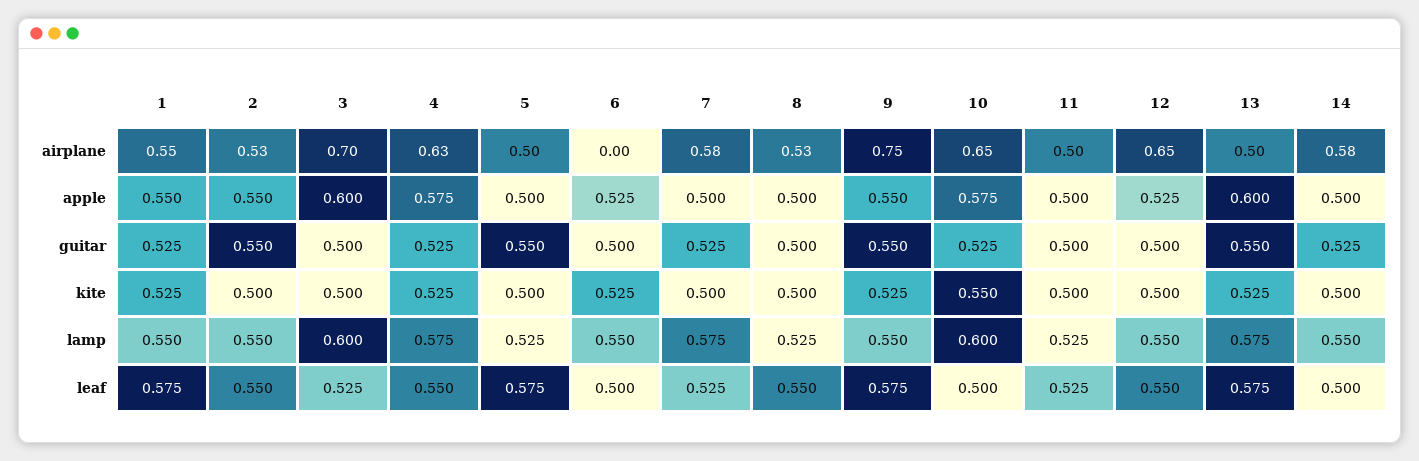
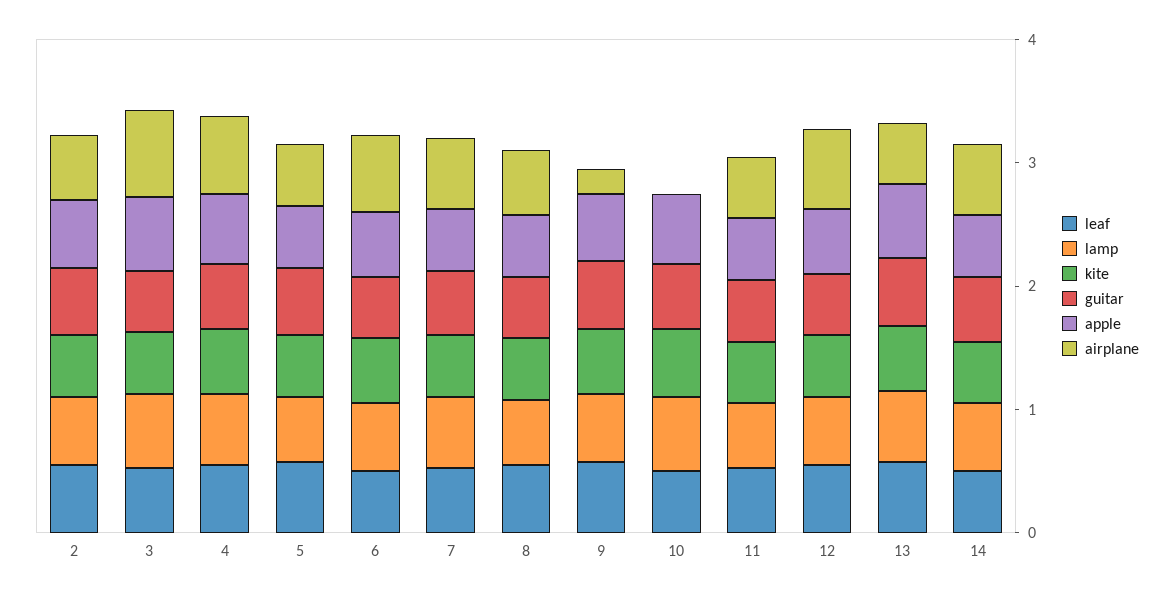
airplane, 1: 0.55 -> none
airplane, 6: 0 -> 0.6
airplane, 9: 0.75 -> 0.2
airplane, 10: 0.65 -> 0
apple, 1: 0.55 -> none
guitar, 1: 0.525 -> none
kite, 1: 0.525 -> none
lamp, 1: 0.55 -> none
leaf, 1: 0.575 -> none

